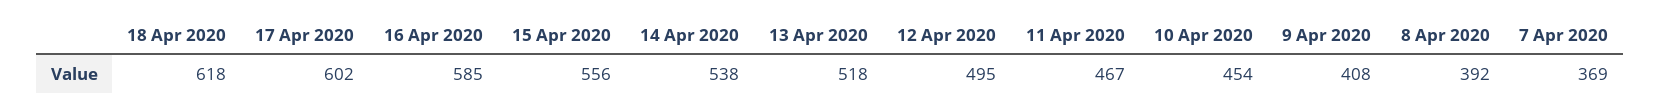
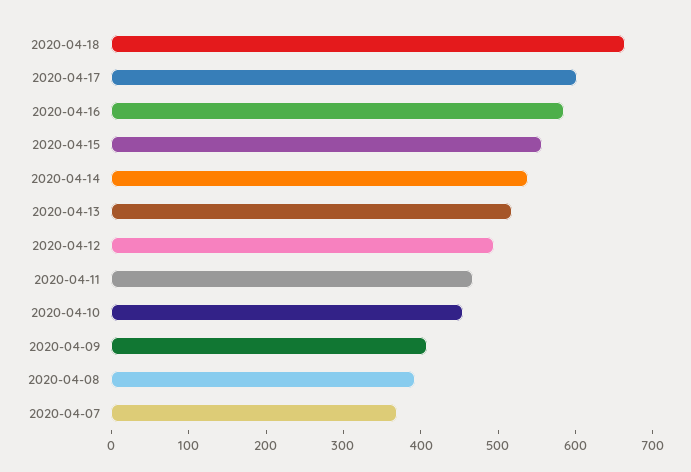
18 Apr 2020: 618 -> 660

